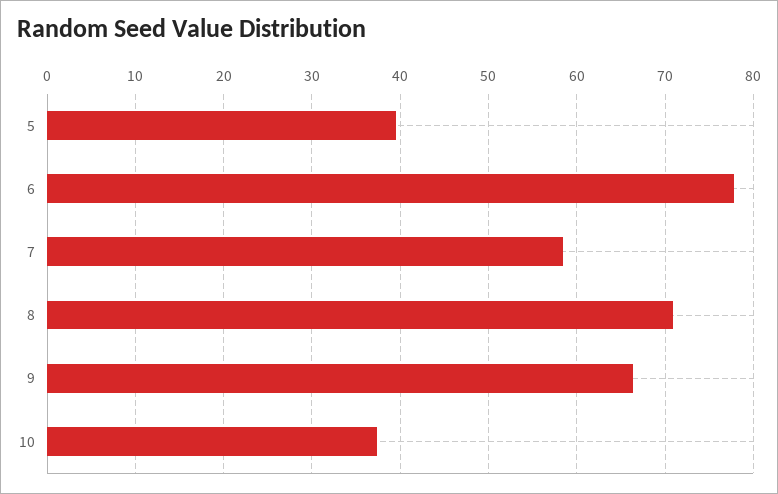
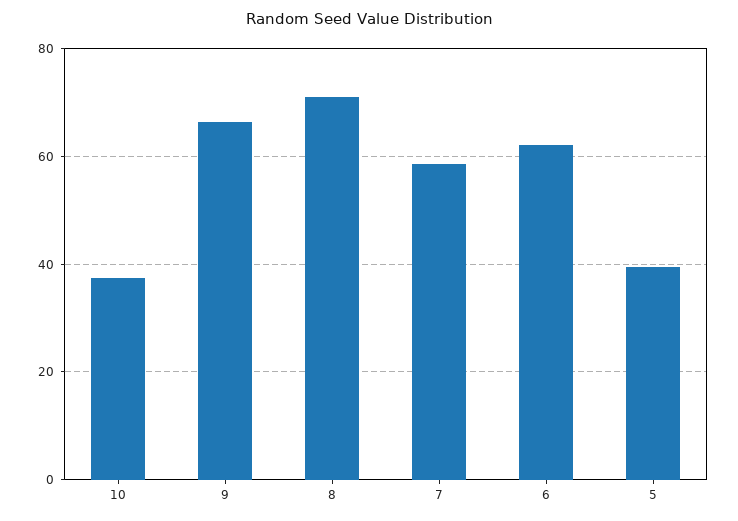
6: 78 -> 62

